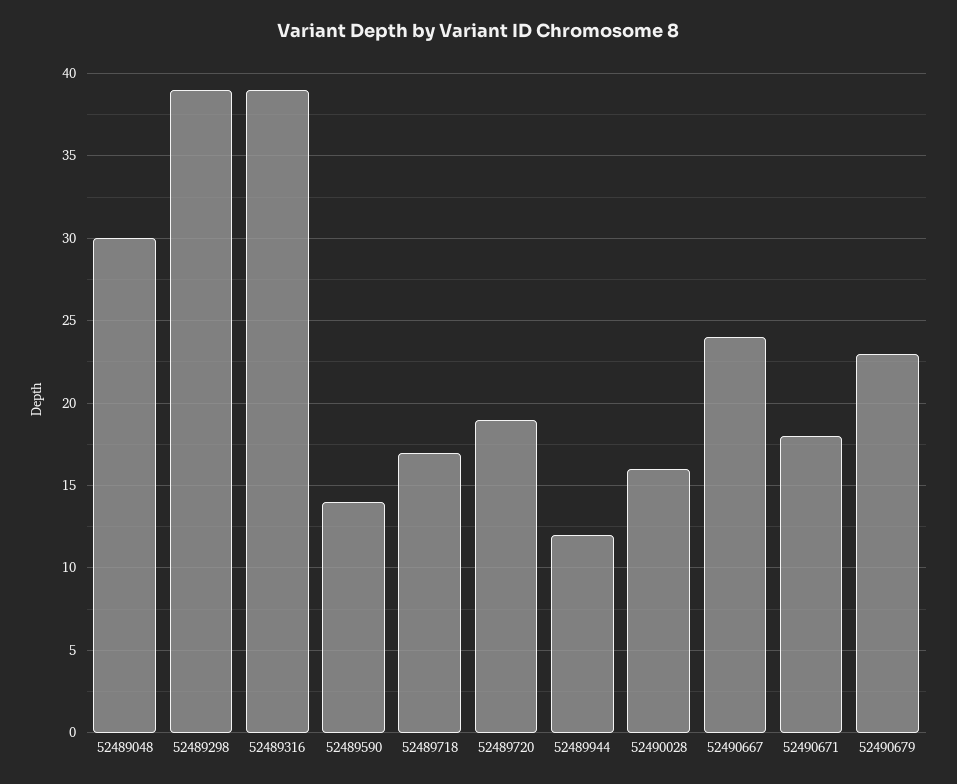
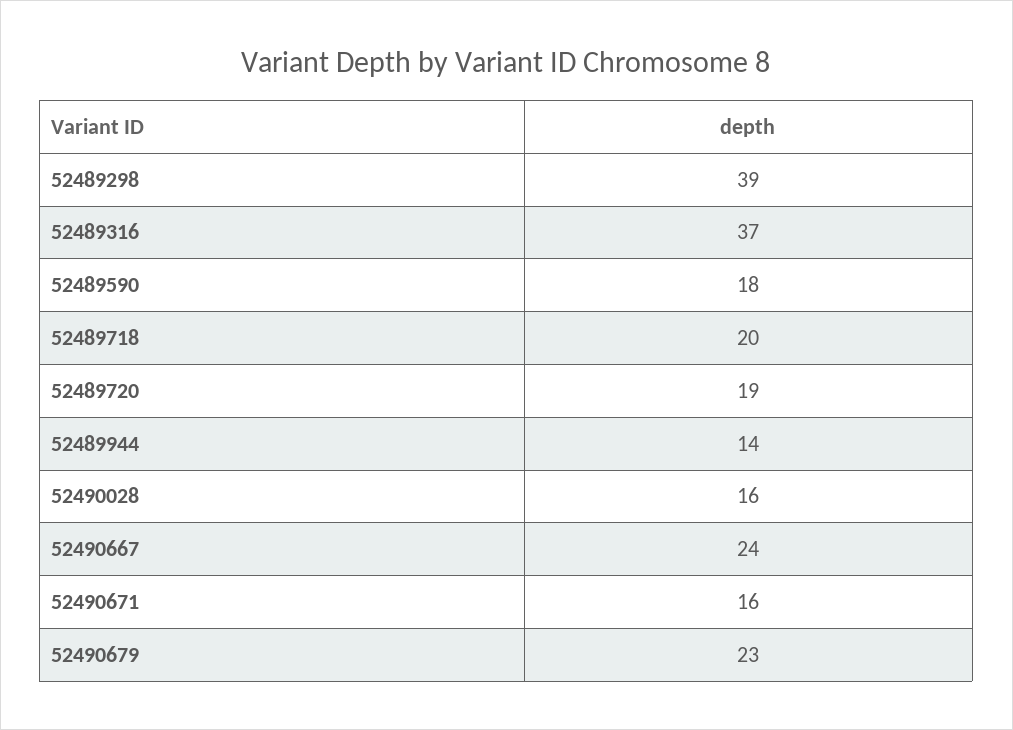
52489048: 30 -> none
52489316: 39 -> 37
52489590: 14 -> 18
52489718: 17 -> 20
52489944: 12 -> 14
52490671: 18 -> 16

